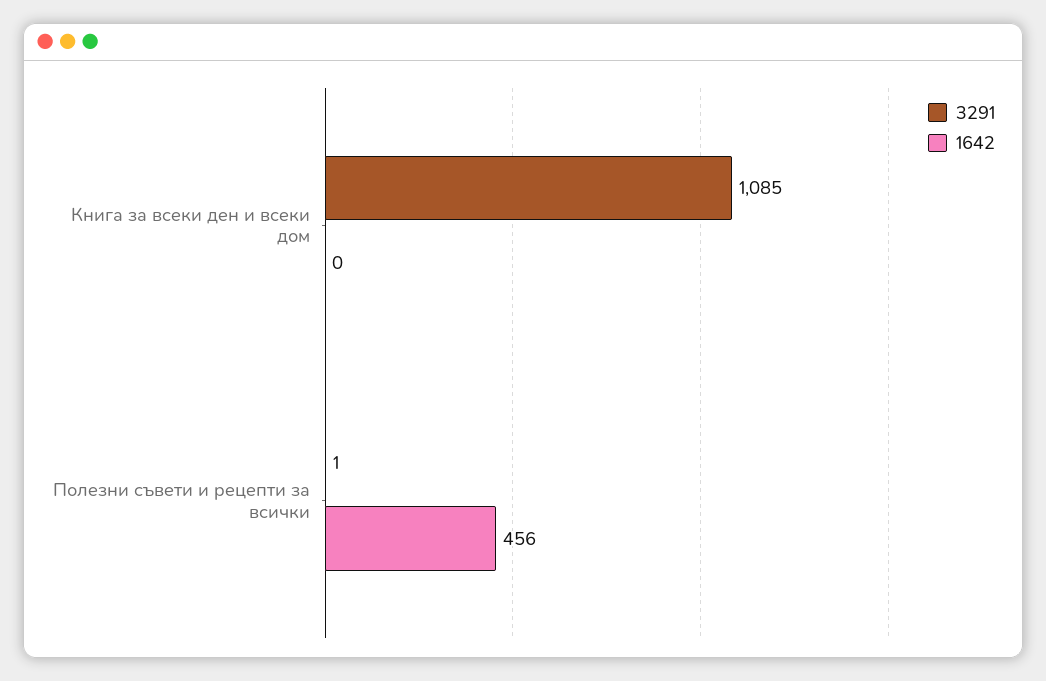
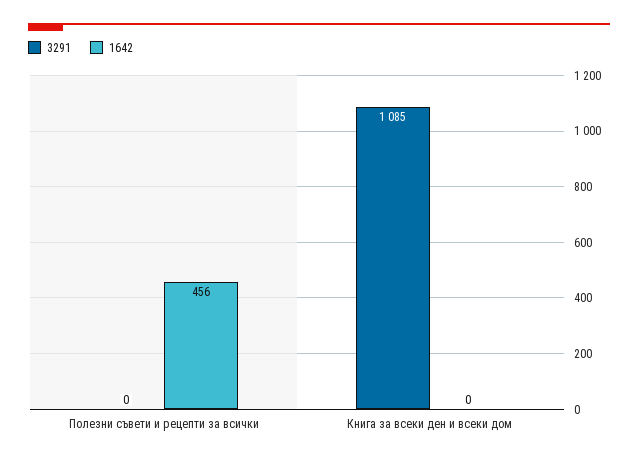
3291, Полезни съвети и рецепти за всички: 1 -> 0

